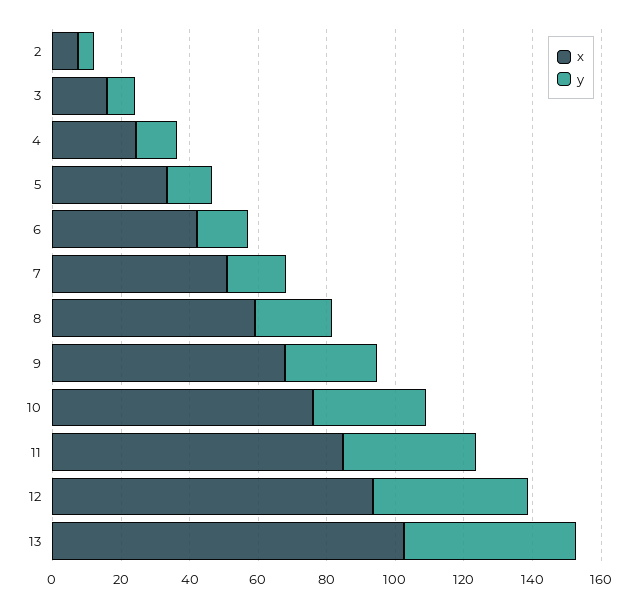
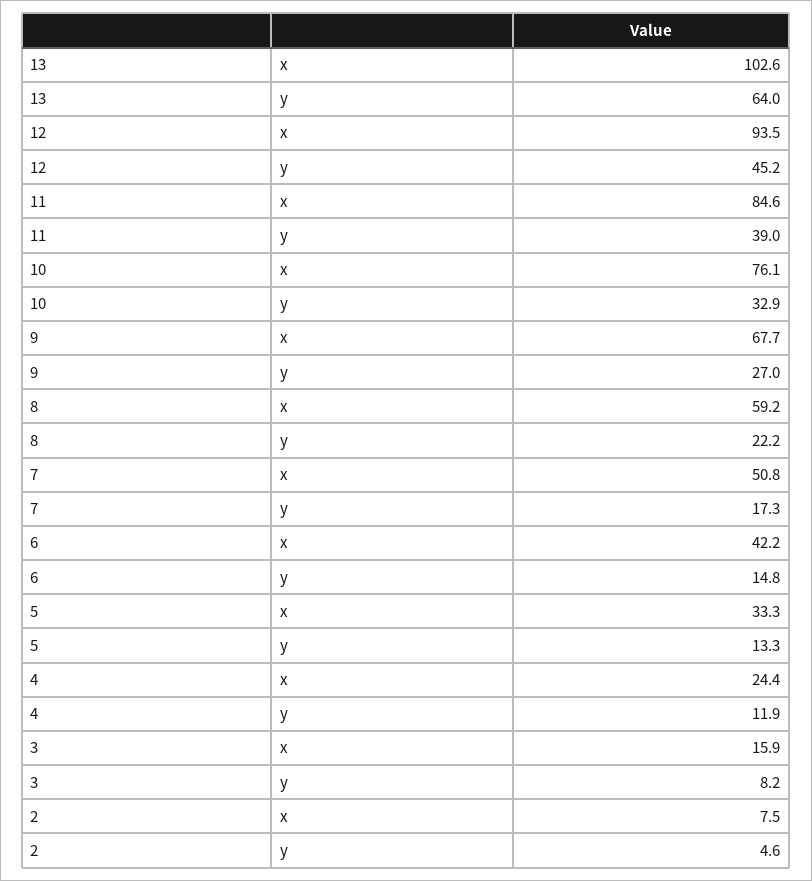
y, 13: 50 -> 64

